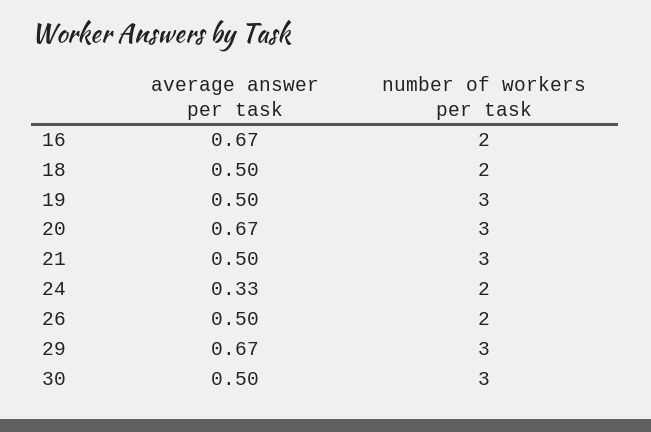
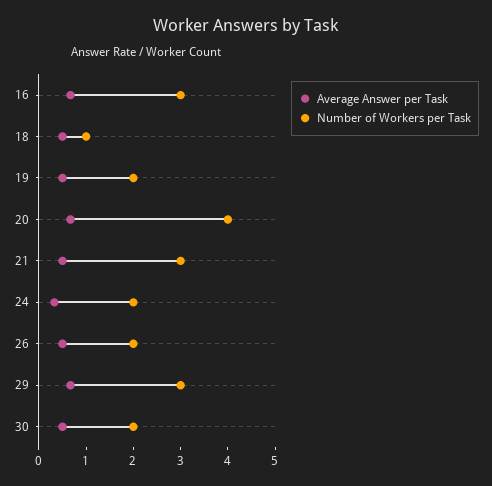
number of workers per task, 16: 2 -> 3
number of workers per task, 18: 2 -> 1
number of workers per task, 19: 3 -> 2
number of workers per task, 20: 3 -> 4
number of workers per task, 30: 3 -> 2

